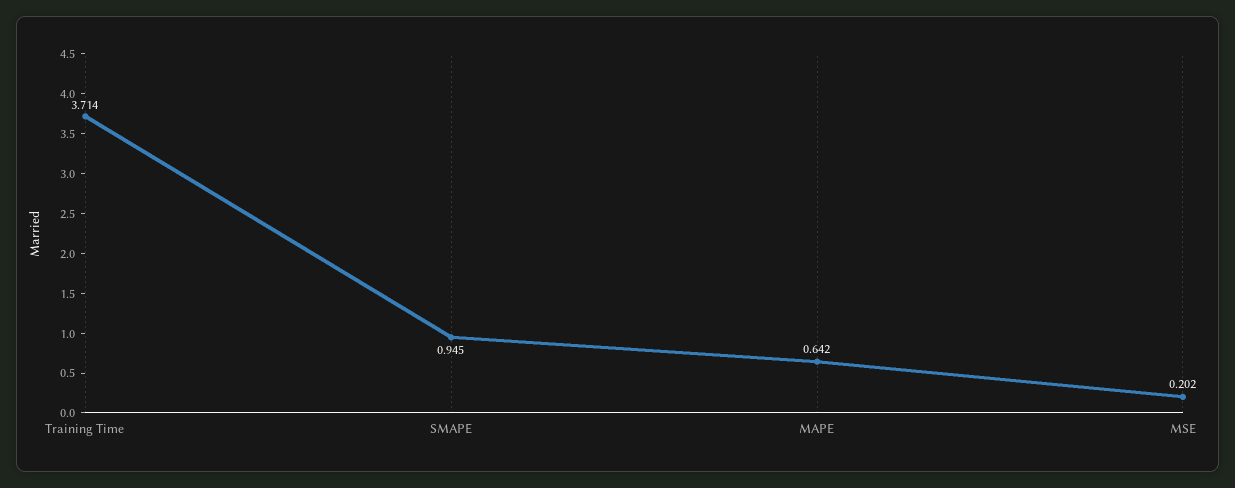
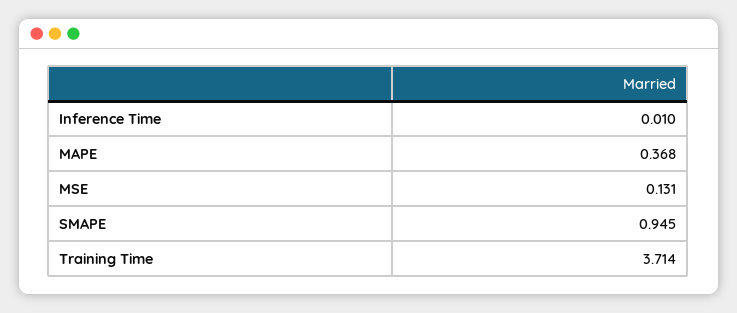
MAPE: 0.642 -> 0.368
MSE: 0.202 -> 0.131
Inference Time: none -> 0.01

